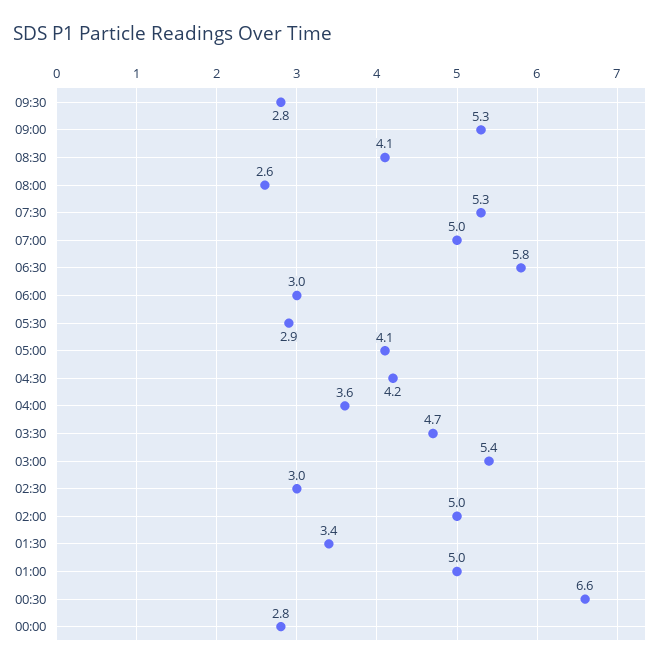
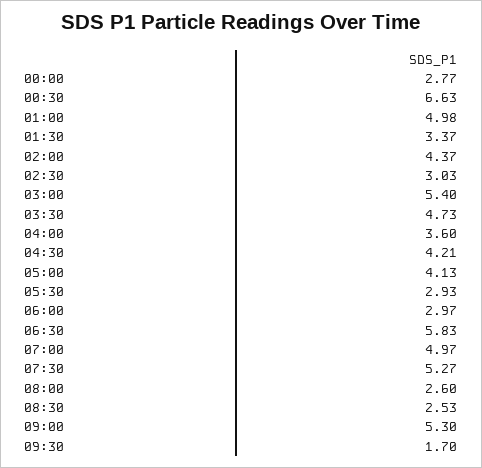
09:30: 2.8 -> 1.7
08:30: 4.1 -> 2.53
02:00: 5 -> 4.37

